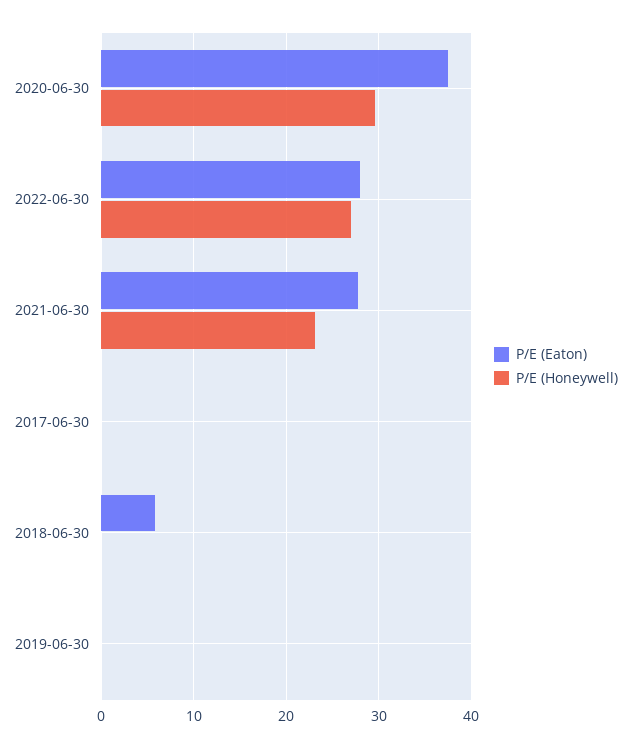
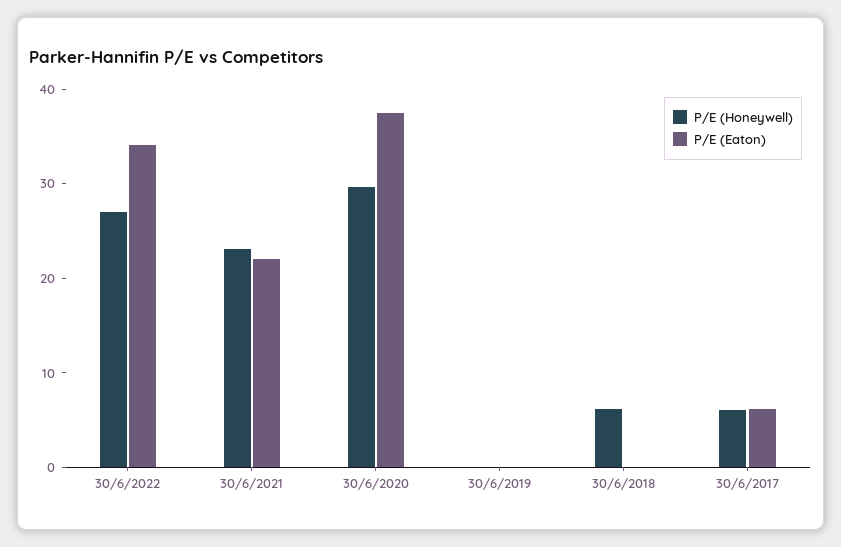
P/E (Eaton), 2022-06-30: 28 -> 34
P/E (Eaton), 2021-06-30: 28 -> 22
P/E (Eaton), 2017-06-30: 0 -> 6
P/E (Honeywell), 2017-06-30: 0 -> 6
P/E (Eaton), 2018-06-30: 6 -> 0
P/E (Honeywell), 2018-06-30: 0 -> 6

